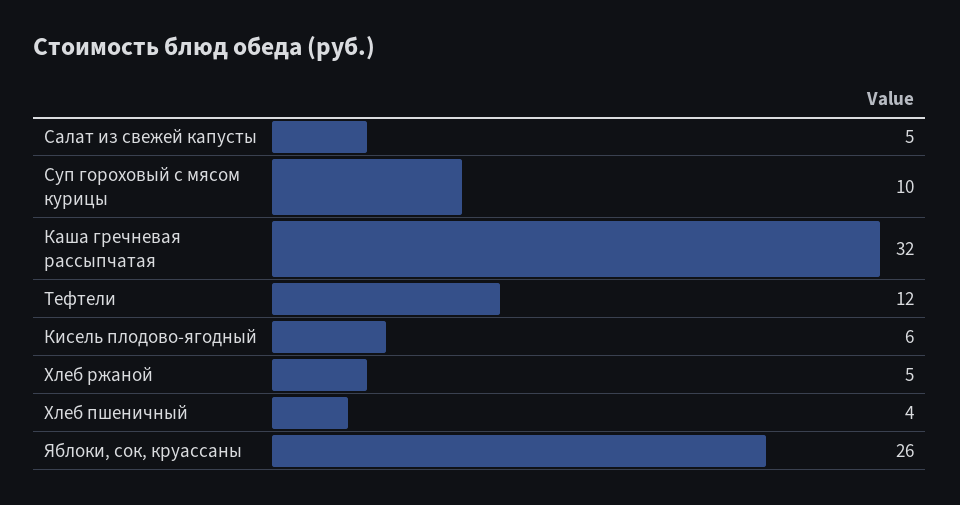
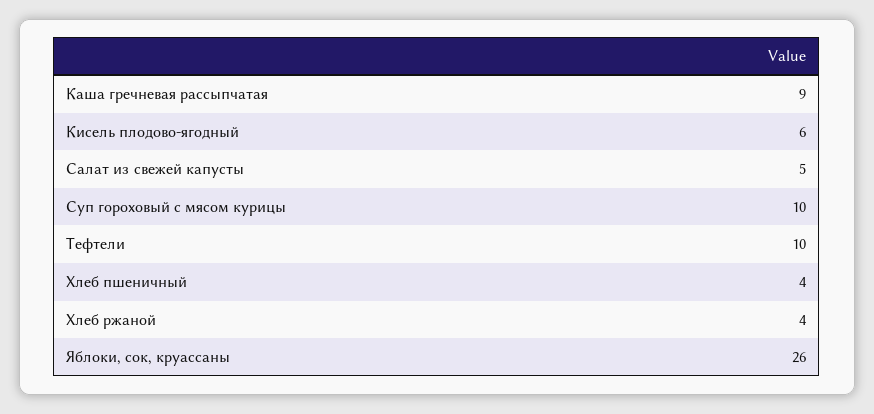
Каша гречневая рассыпчатая: 32 -> 9
Тефтели: 12 -> 10
Хлеб ржаной: 5 -> 4

